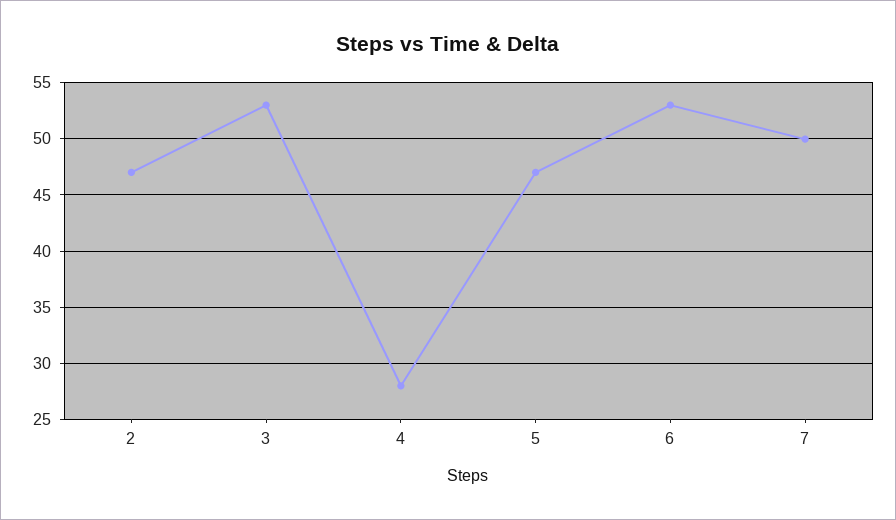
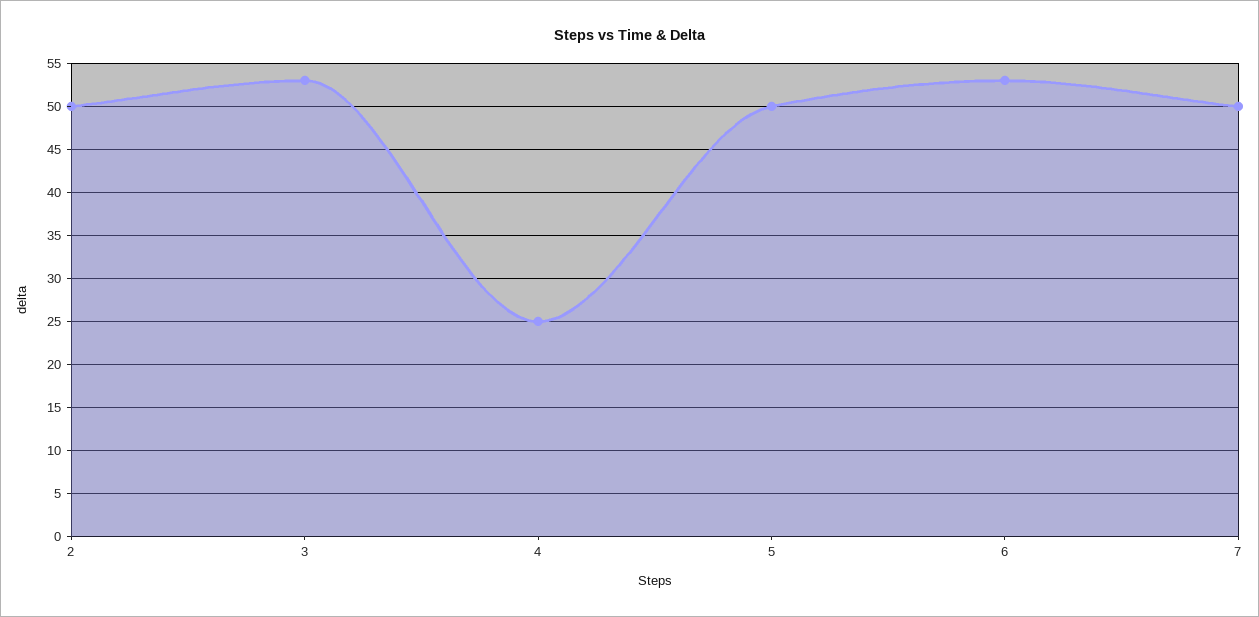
2: 47 -> 50
4: 28 -> 25
5: 47 -> 50

